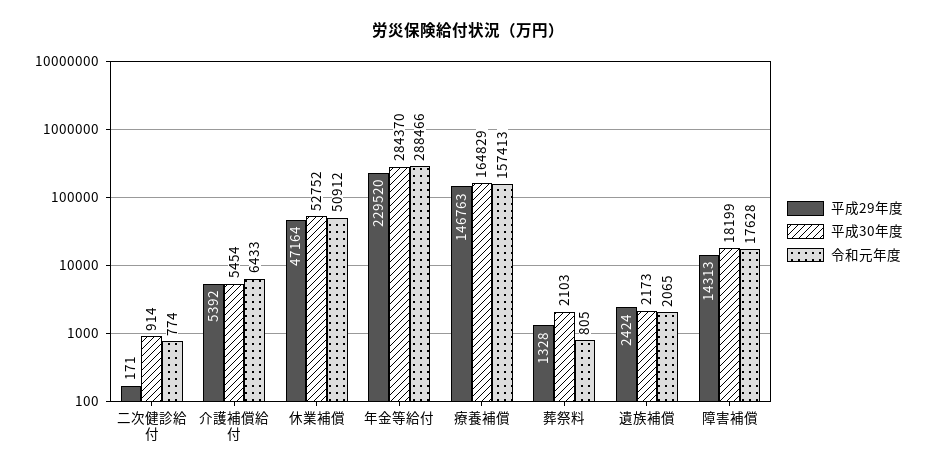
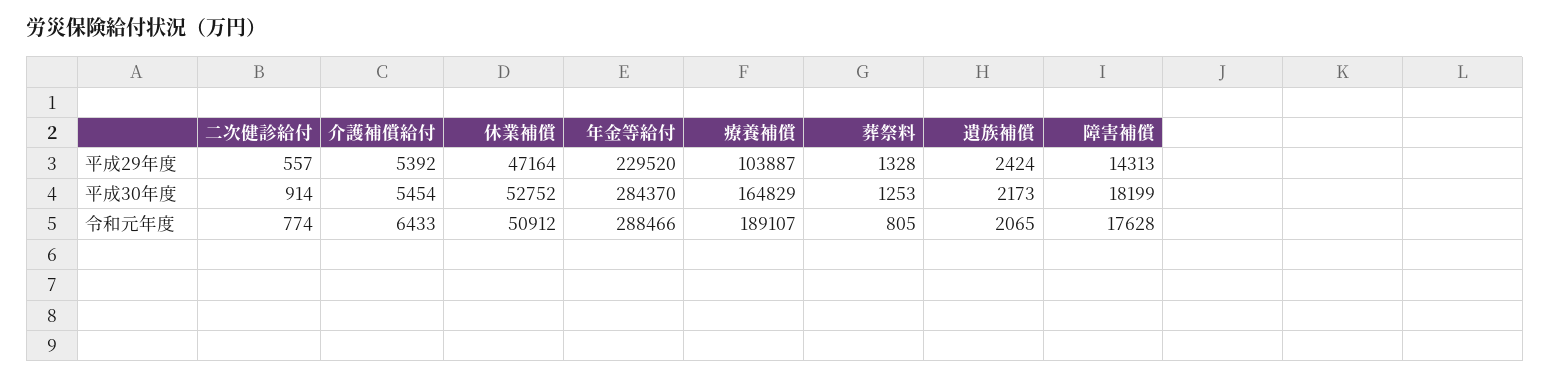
平成29年度, 二次健診給付: 171 -> 557
平成29年度, 療養補償: 146763 -> 103887
令和元年度, 療養補償: 157413 -> 189107
平成30年度, 葬祭料: 2103 -> 1253

